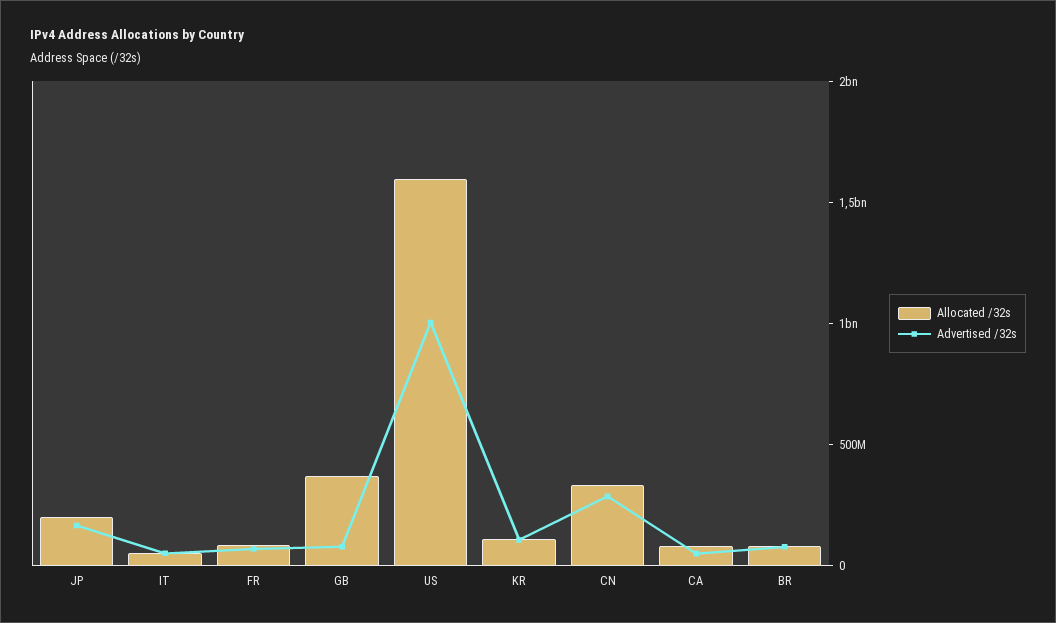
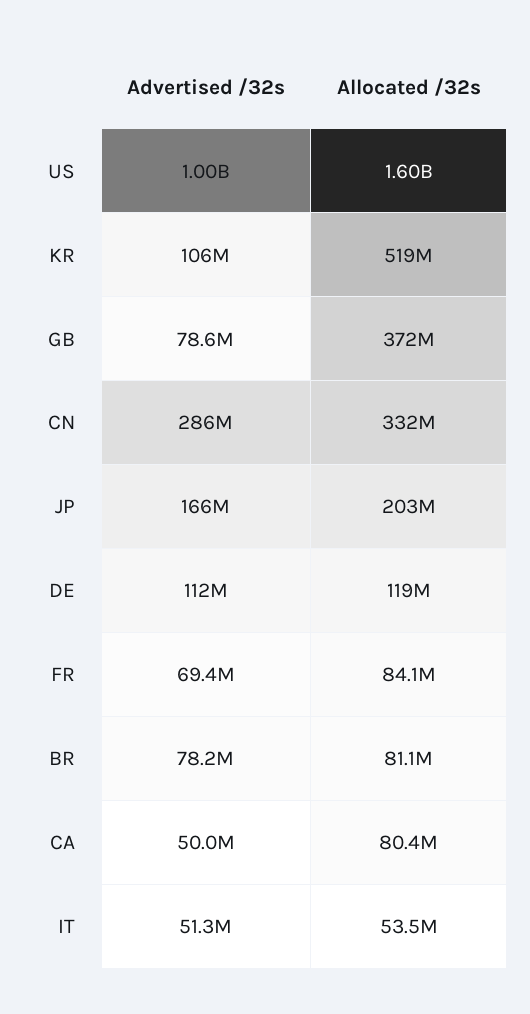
Allocated /32s, KR: 100000000 -> 519000000
Advertised /32s, DE: none -> 112000000
Allocated /32s, DE: none -> 119000000

